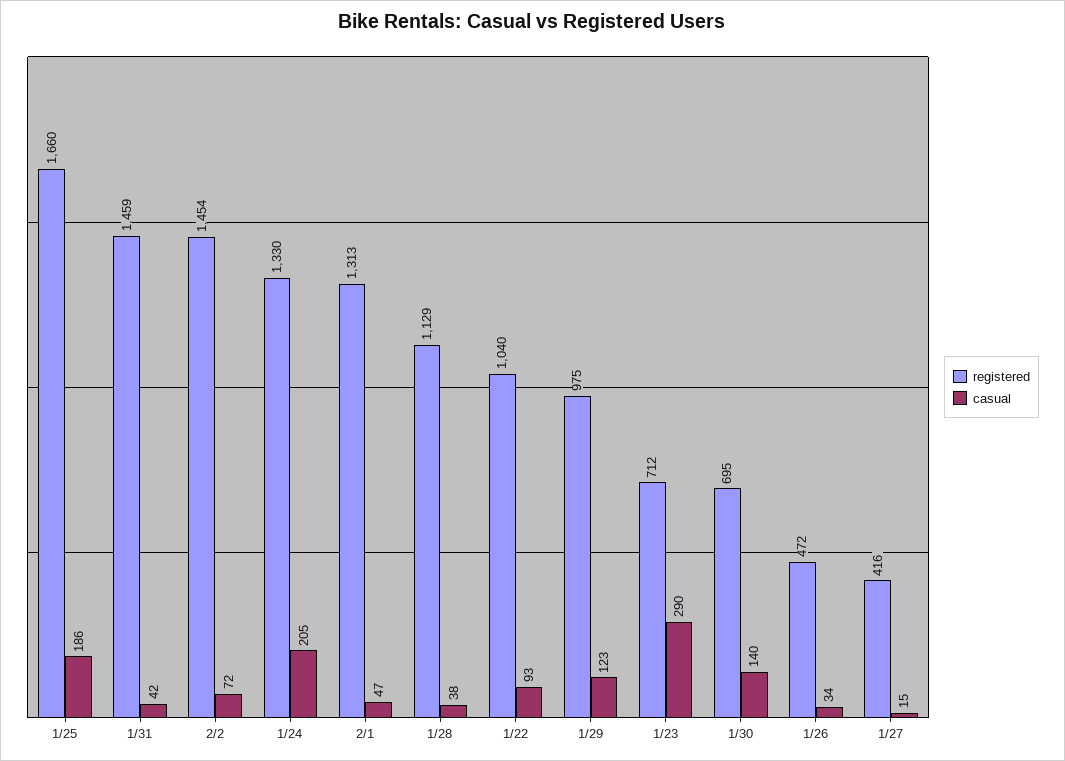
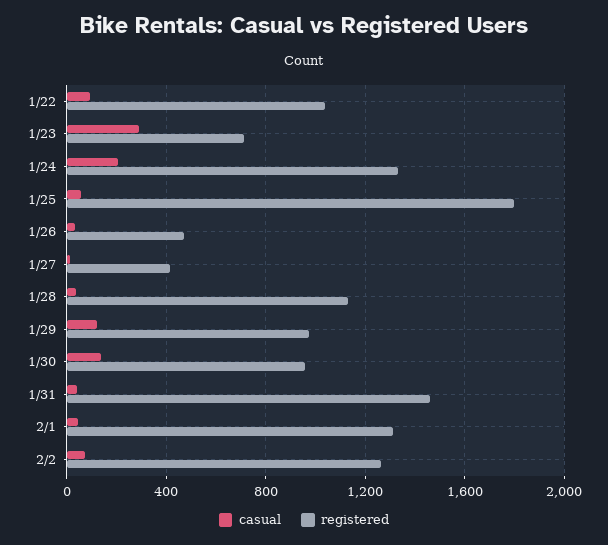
registered, 1/25: 1660 -> 1800
casual, 1/25: 186 -> 50
registered, 2/2: 1454 -> 1250
registered, 1/30: 695 -> 950

